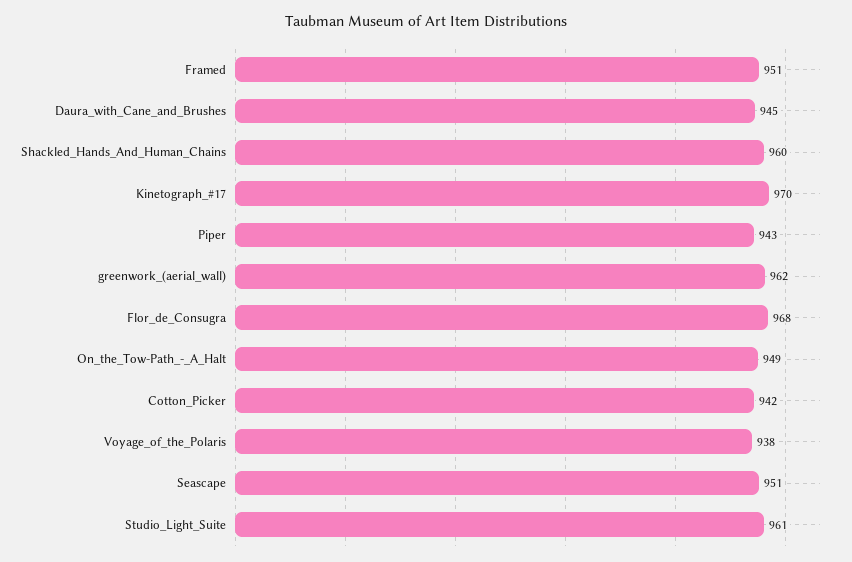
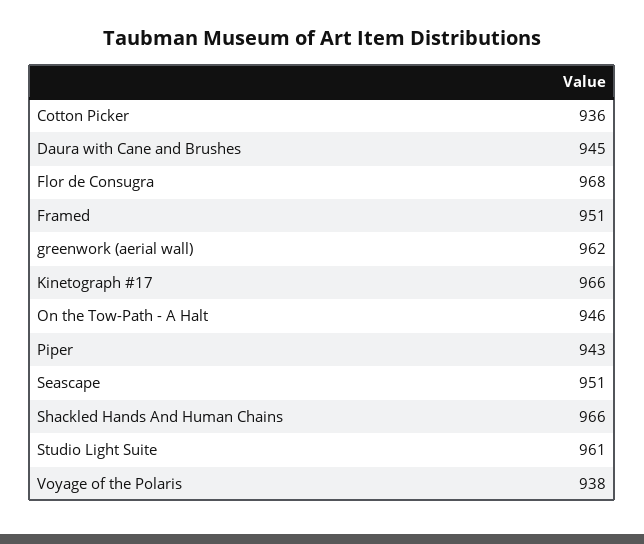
Shackled_Hands_And_Human_Chains: 960 -> 966
Kinetograph_#17: 970 -> 966
On_the_Tow-Path_-_A_Halt: 949 -> 946
Cotton_Picker: 942 -> 936

